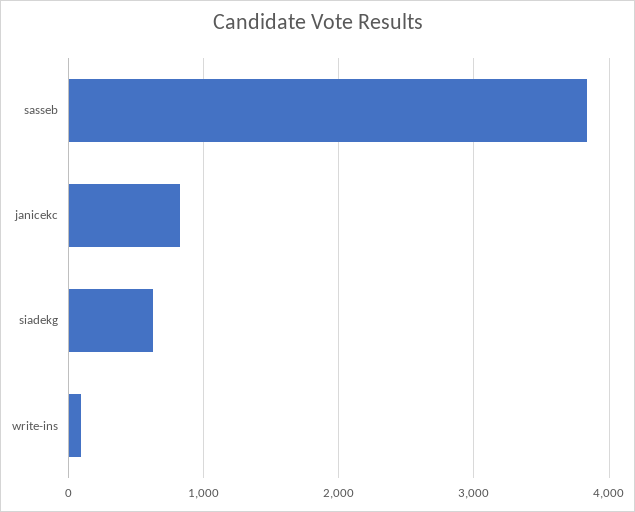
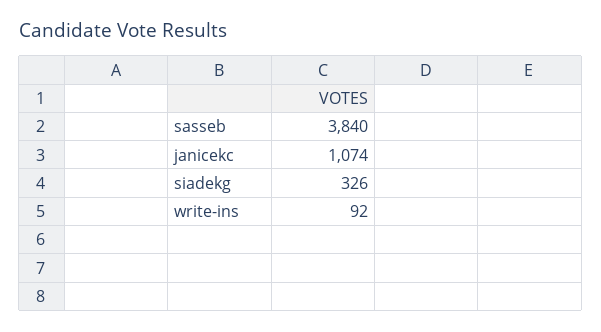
janicekc: 800 -> 1074
siadekg: 600 -> 326

